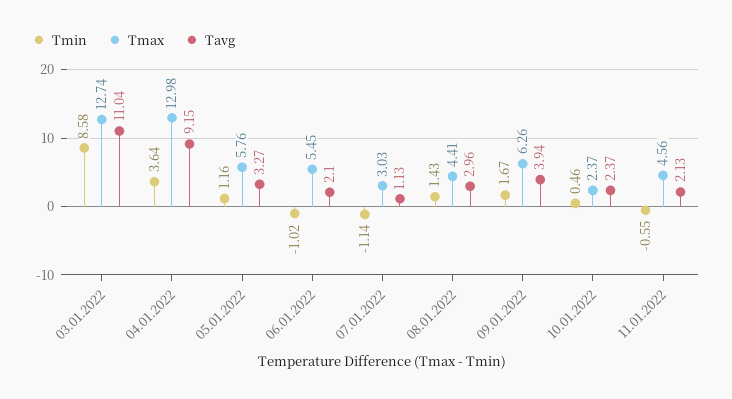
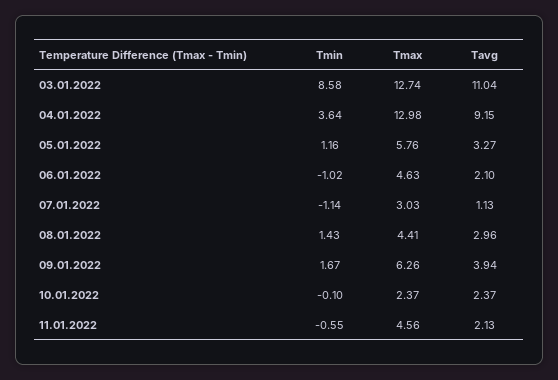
Tmax, 06.01.2022: 5.45 -> 4.63
Tmin, 10.01.2022: 0.46 -> -0.1

